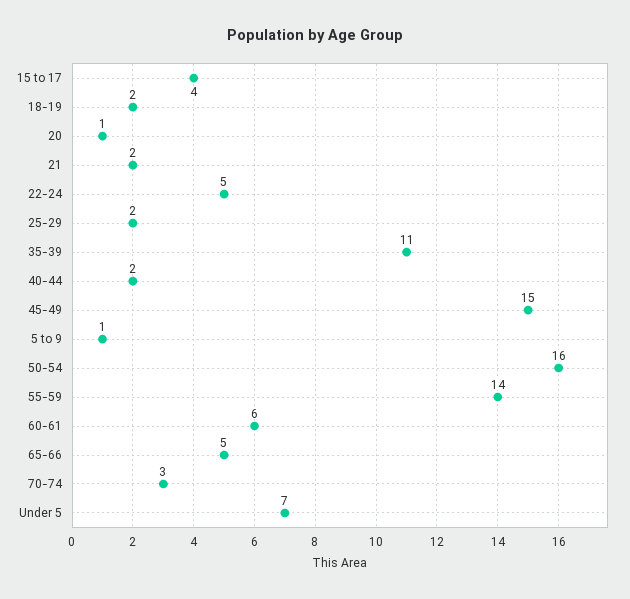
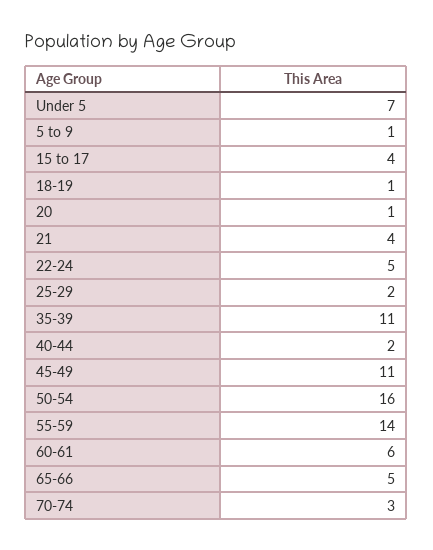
18-19: 2 -> 1
21: 2 -> 4
45-49: 15 -> 11

